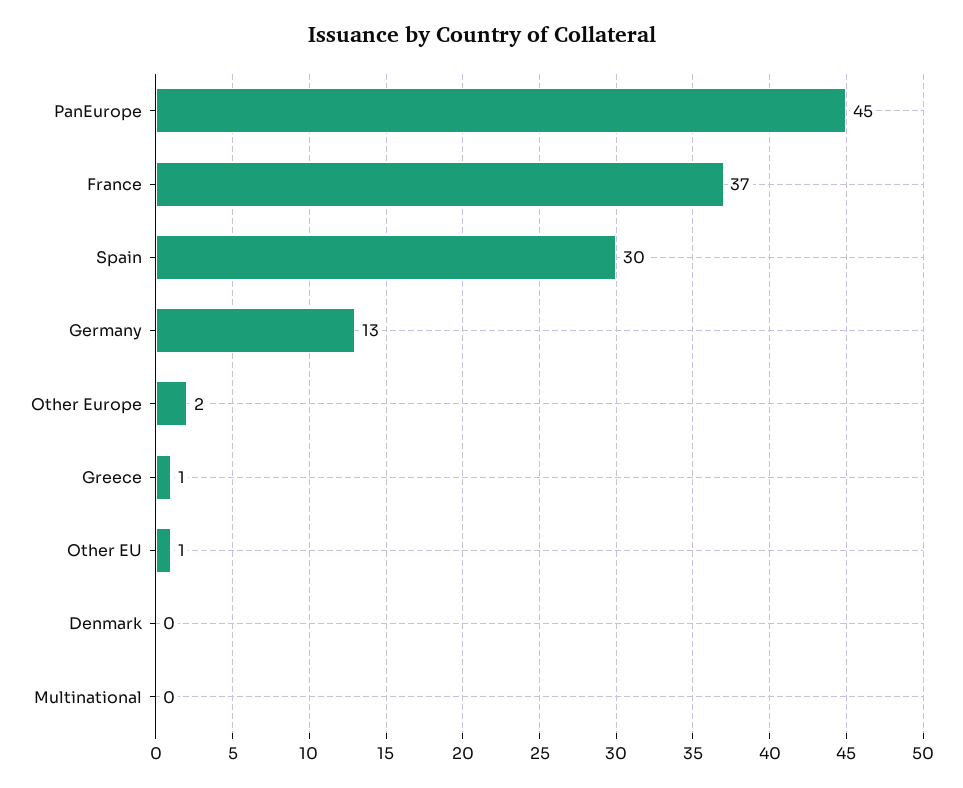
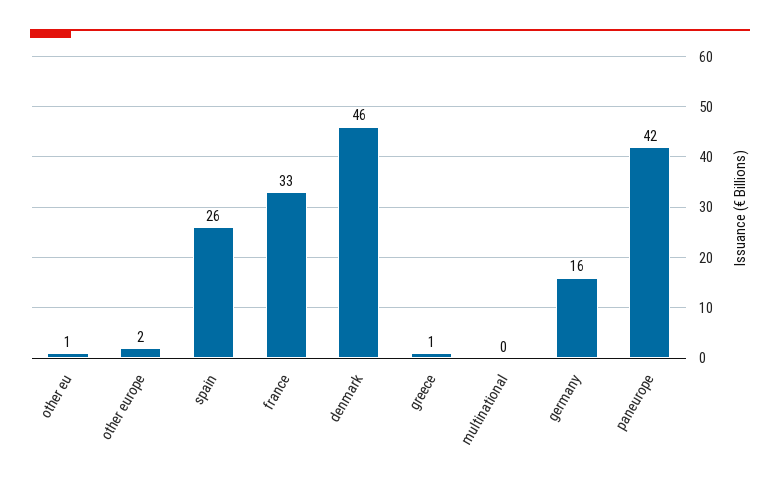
PanEurope: 45 -> 42
France: 37 -> 33
Spain: 30 -> 26
Germany: 13 -> 16
Denmark: 0 -> 46

